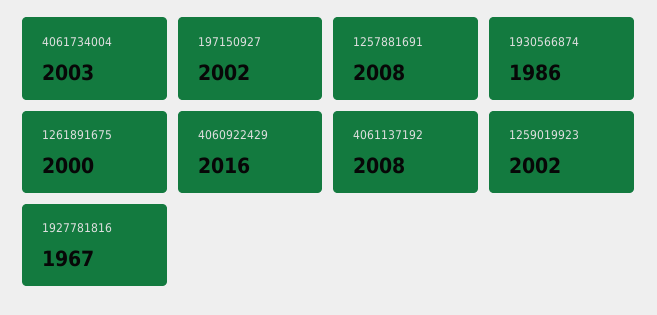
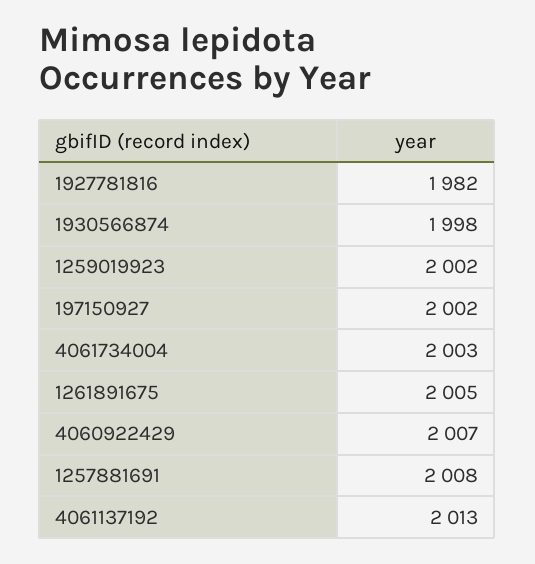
1930566874: 1986 -> 1998
1261891675: 2000 -> 2005
4060922429: 2016 -> 2007
4061137192: 2008 -> 2013
1927781816: 1967 -> 1982

